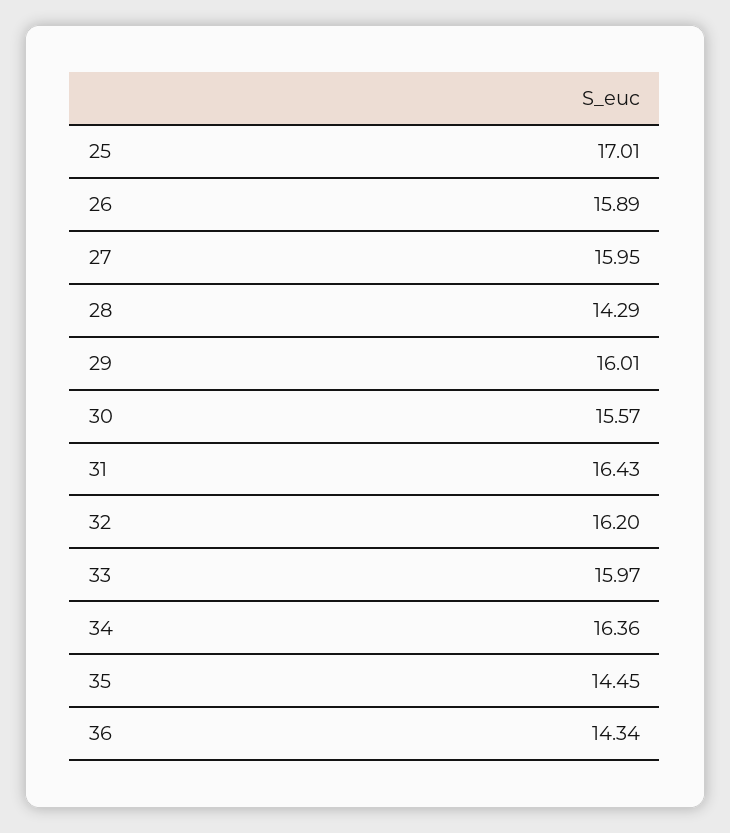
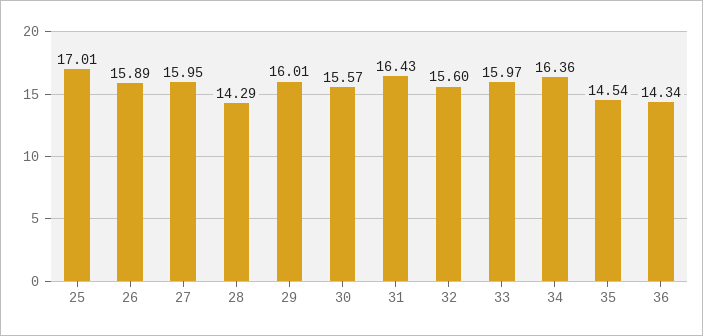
32: 16.2 -> 15.6
35: 14.45 -> 14.54

